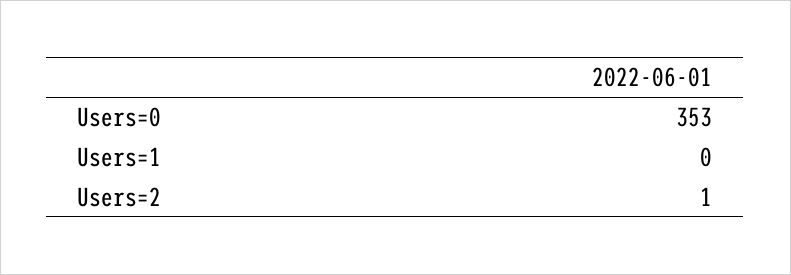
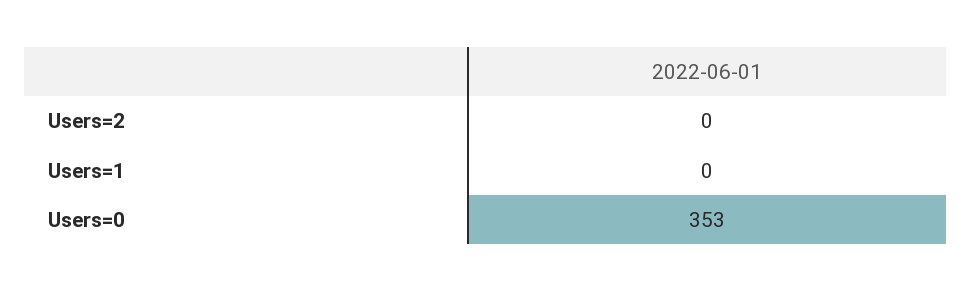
Users=2: 1 -> 0

